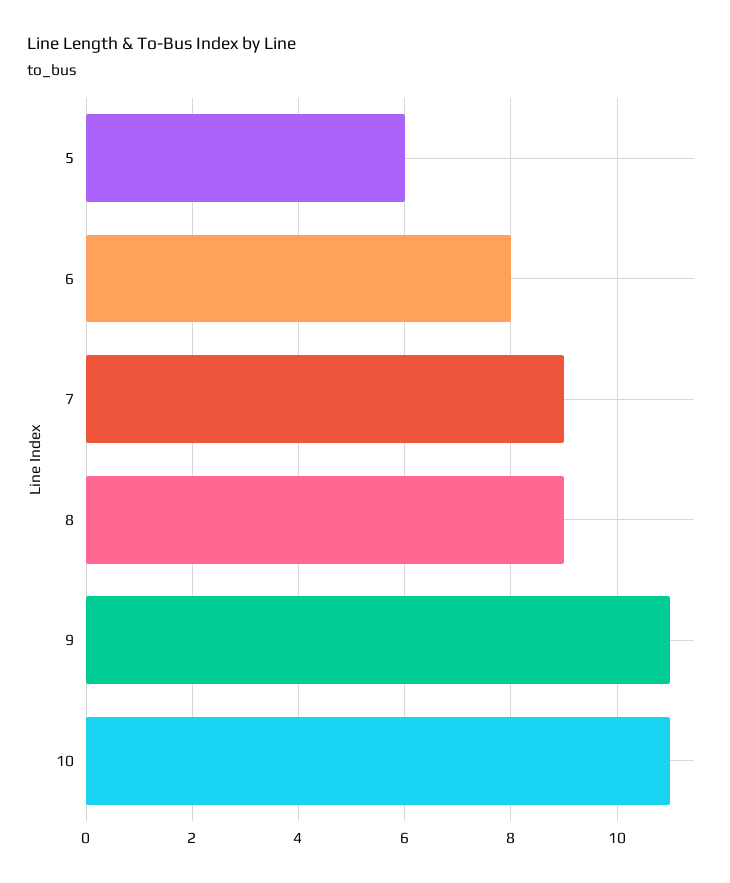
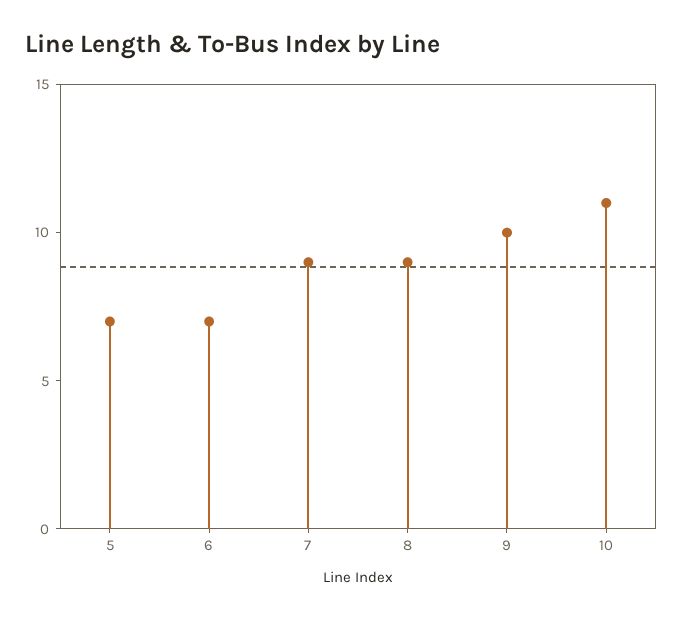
5: 6 -> 7
6: 8 -> 7
9: 11 -> 10

